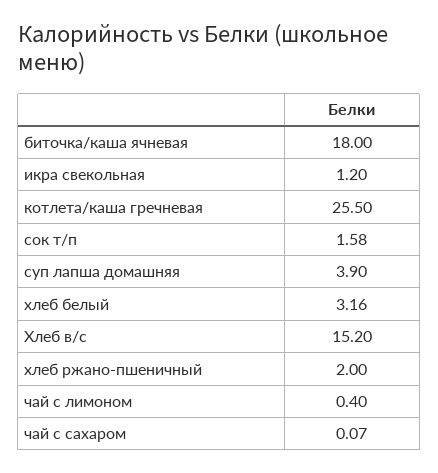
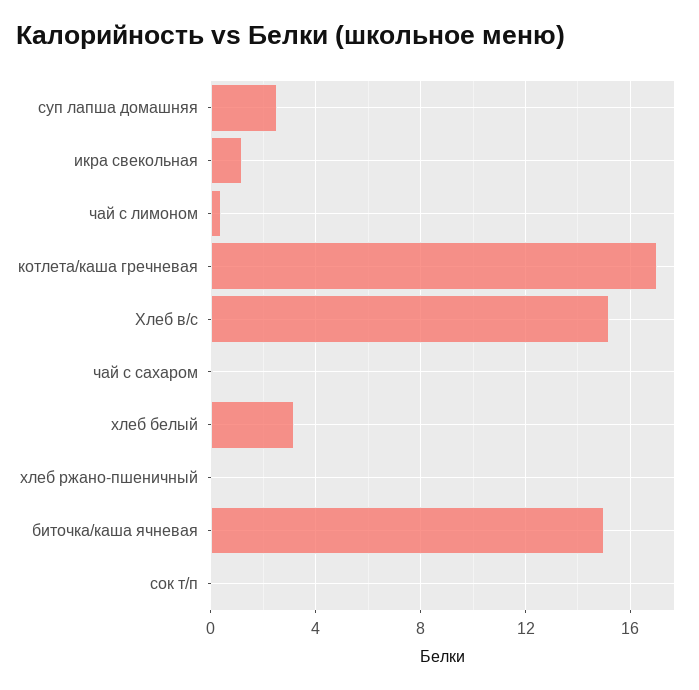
биточка/каша ячневая: 18 -> 15
котлета/каша гречневая: 25.5 -> 17
сок т/п: 1.58 -> 0
суп лапша домашняя: 3.9 -> 2.5
хлеб ржано-пшеничный: 2 -> 0

